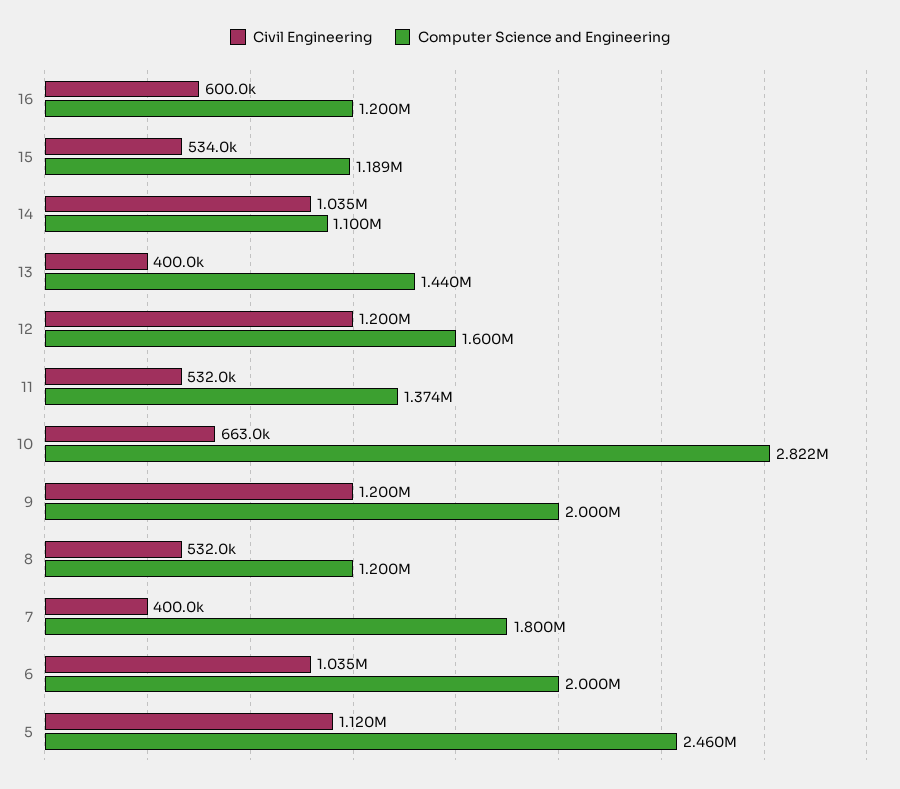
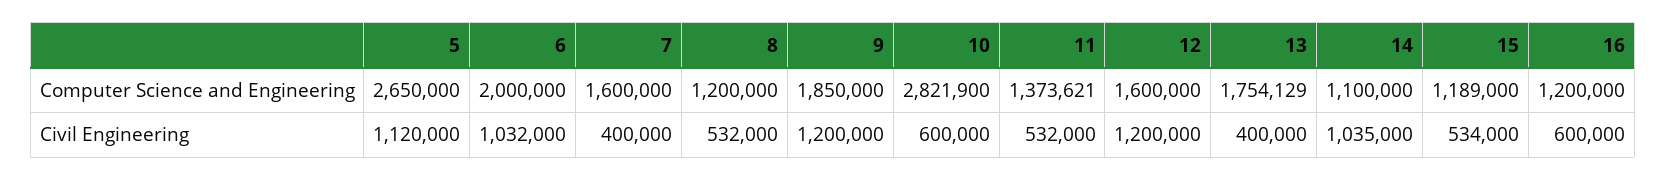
Computer Science and Engineering, 13: 1440000 -> 1754129
Civil Engineering, 10: 663000 -> 600000
Computer Science and Engineering, 9: 2000000 -> 1850000
Computer Science and Engineering, 7: 1800000 -> 1600000
Civil Engineering, 6: 1035000 -> 1032000
Computer Science and Engineering, 5: 2460000 -> 2650000

